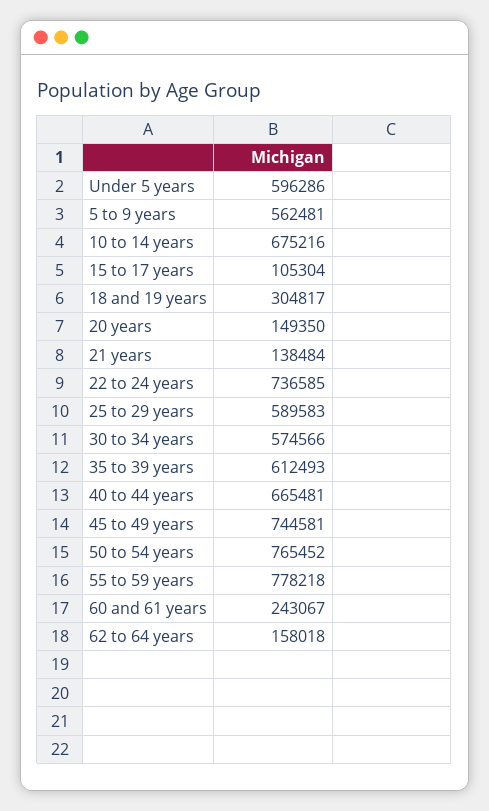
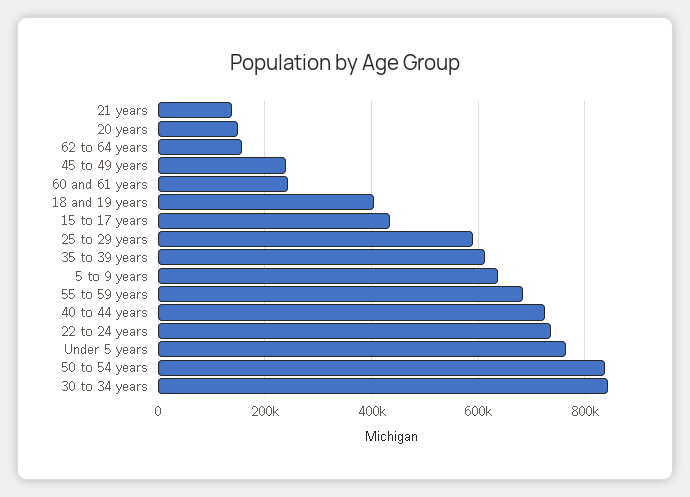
Under 5 years: 596286 -> 760000
5 to 9 years: 562481 -> 640000
10 to 14 years: 675216 -> none
15 to 17 years: 105304 -> 440000
18 and 19 years: 304817 -> 400000
30 to 34 years: 574566 -> 840000
40 to 44 years: 665481 -> 720000
45 to 49 years: 744581 -> 240000
50 to 54 years: 765452 -> 840000
55 to 59 years: 778218 -> 680000

